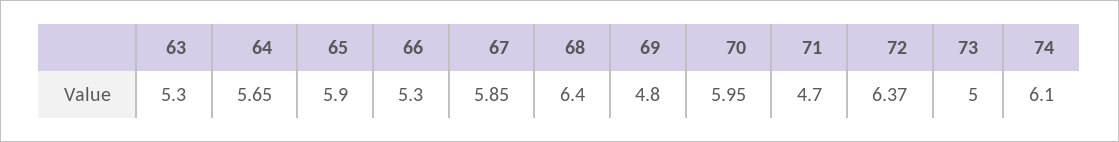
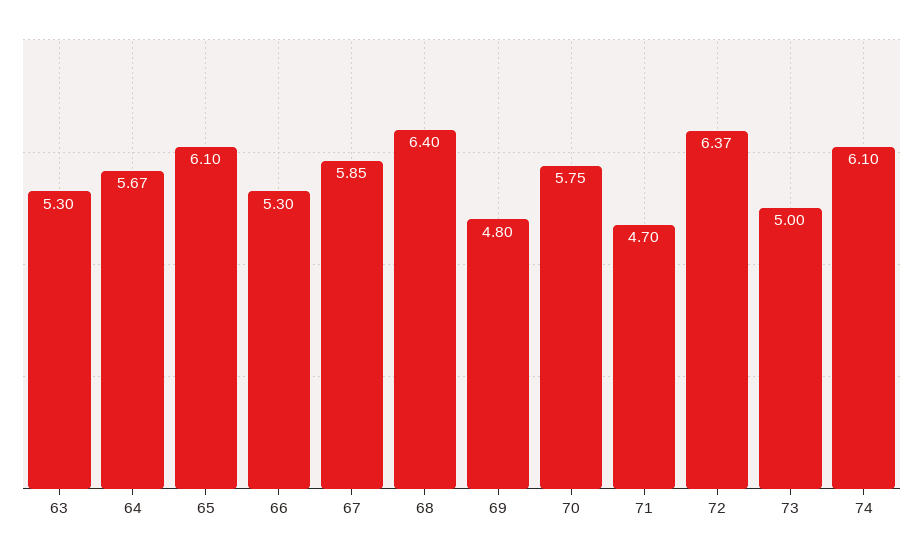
64: 5.65 -> 5.67
65: 5.9 -> 6.1
70: 5.95 -> 5.75

